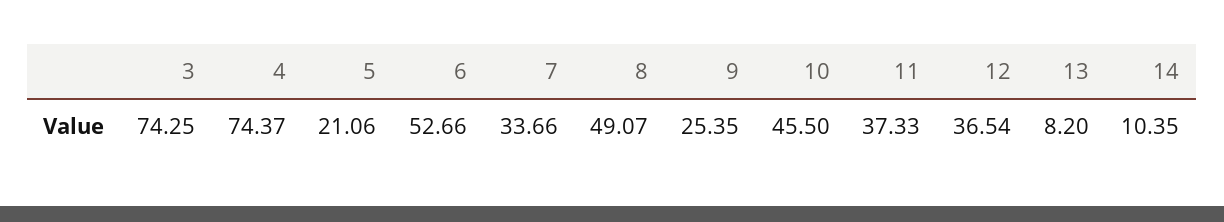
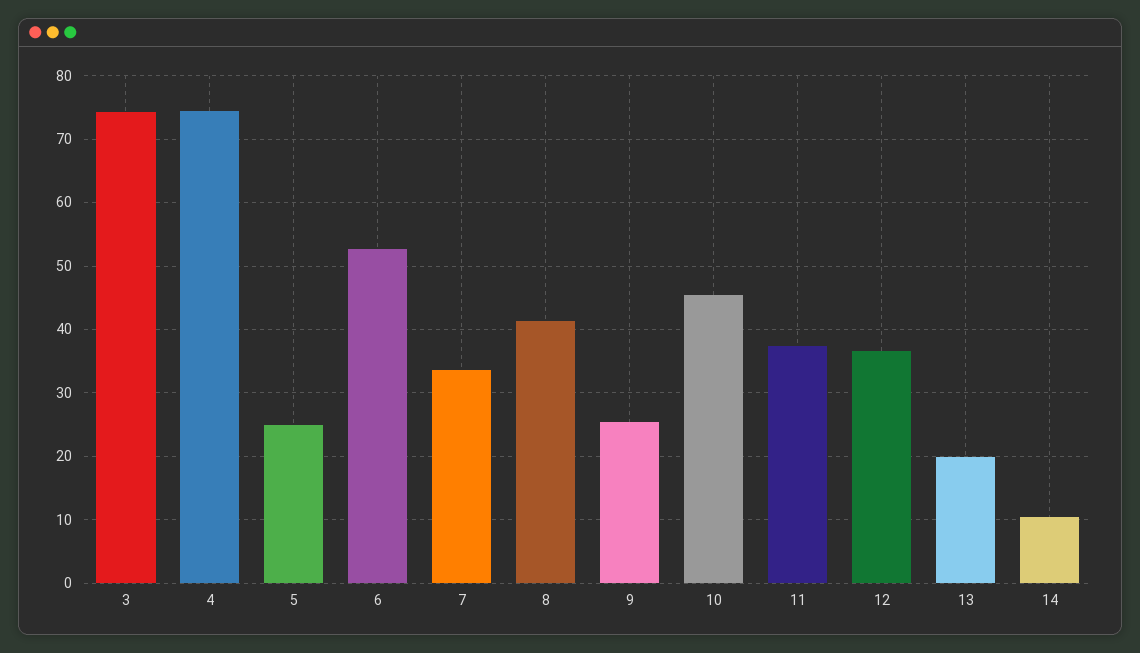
5: 21.06 -> 25
8: 49.07 -> 41
13: 8.2 -> 20

